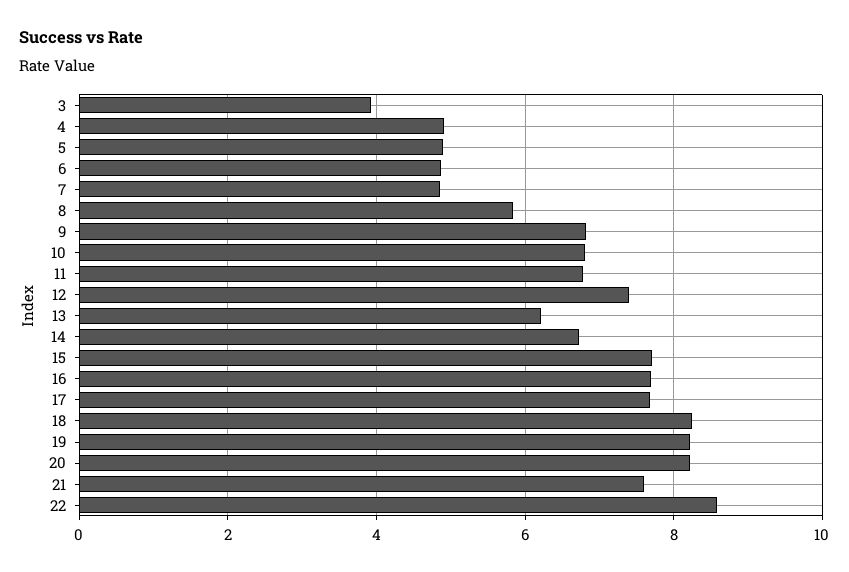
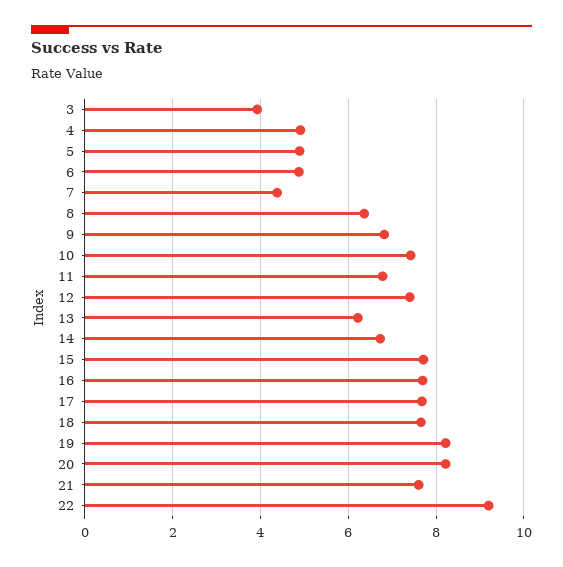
7: 4.8 -> 4.4
8: 5.8 -> 6.4
10: 6.8 -> 7.4
18: 8.2 -> 7.6
22: 8.6 -> 9.2

